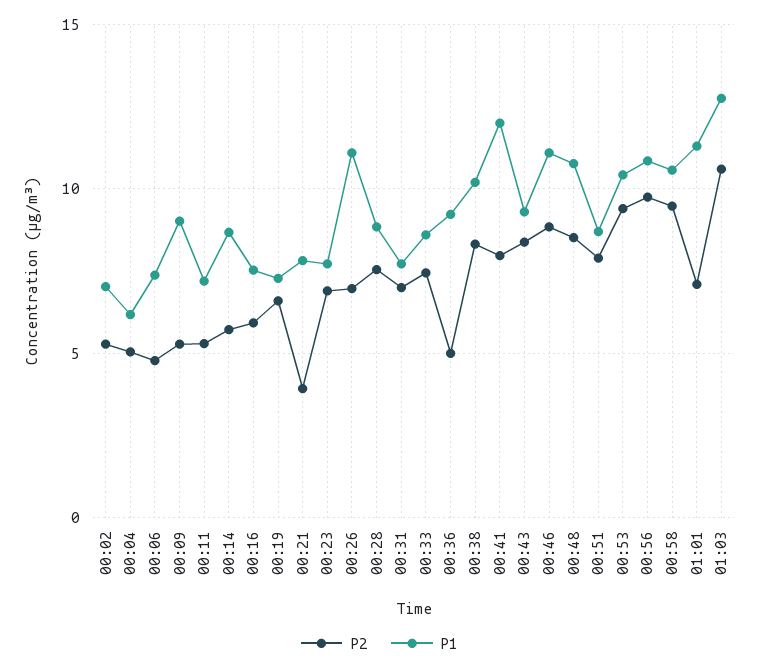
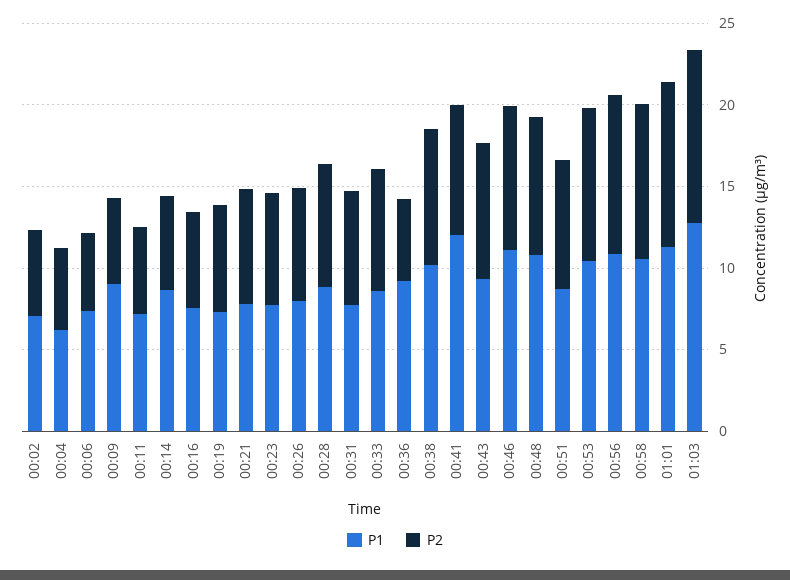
P2, 00:21: 4 -> 7
P1, 00:26: 11 -> 8
P2, 01:01: 7 -> 10

